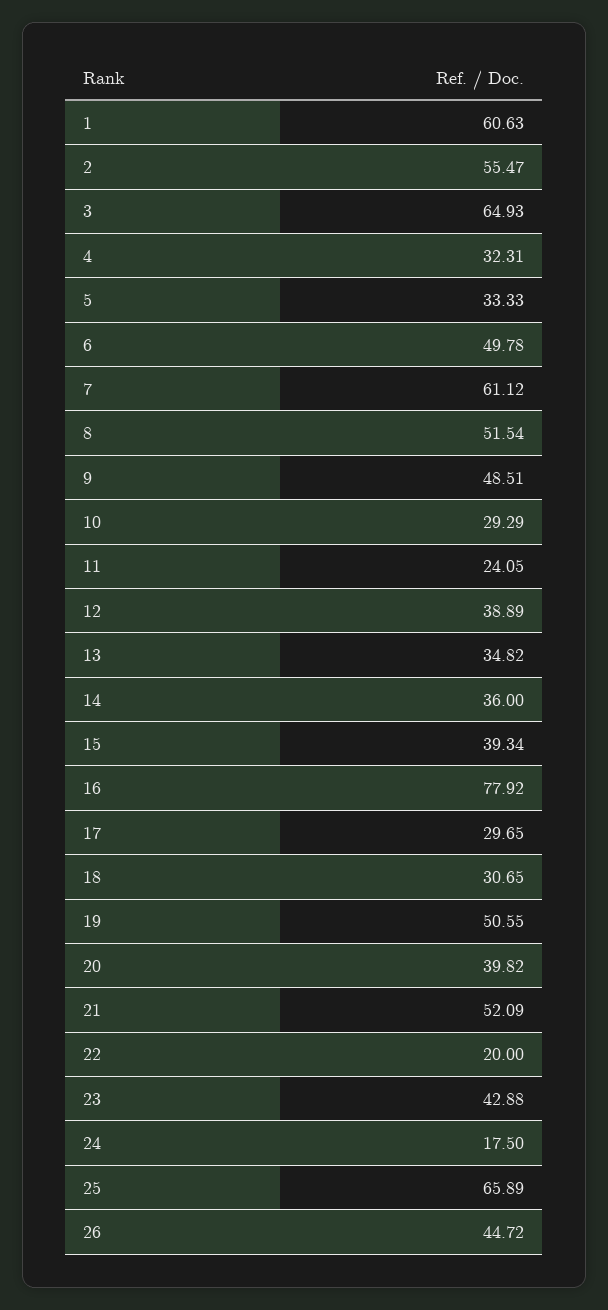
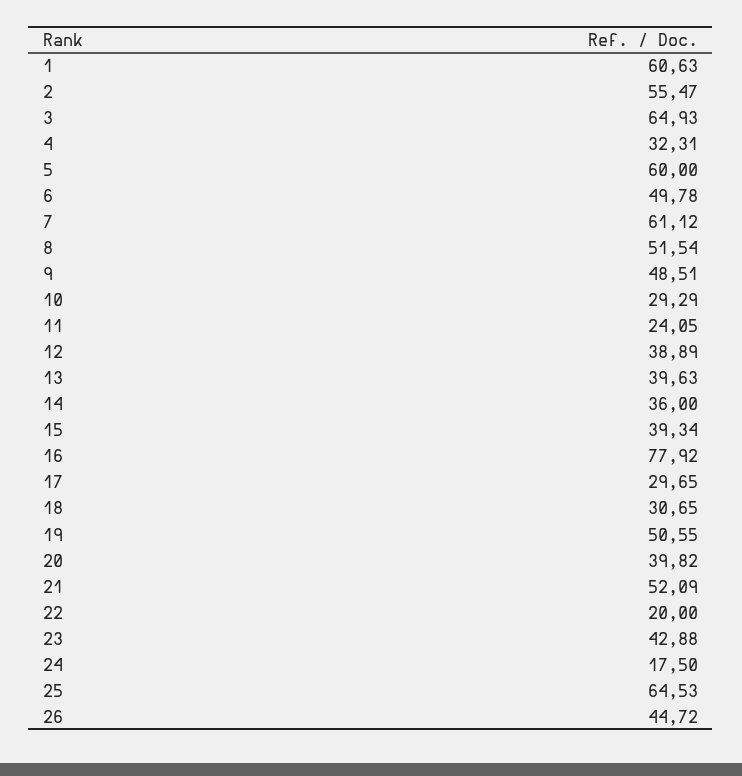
5: 33.33 -> 60
13: 34.82 -> 39.63
25: 65.89 -> 64.53

